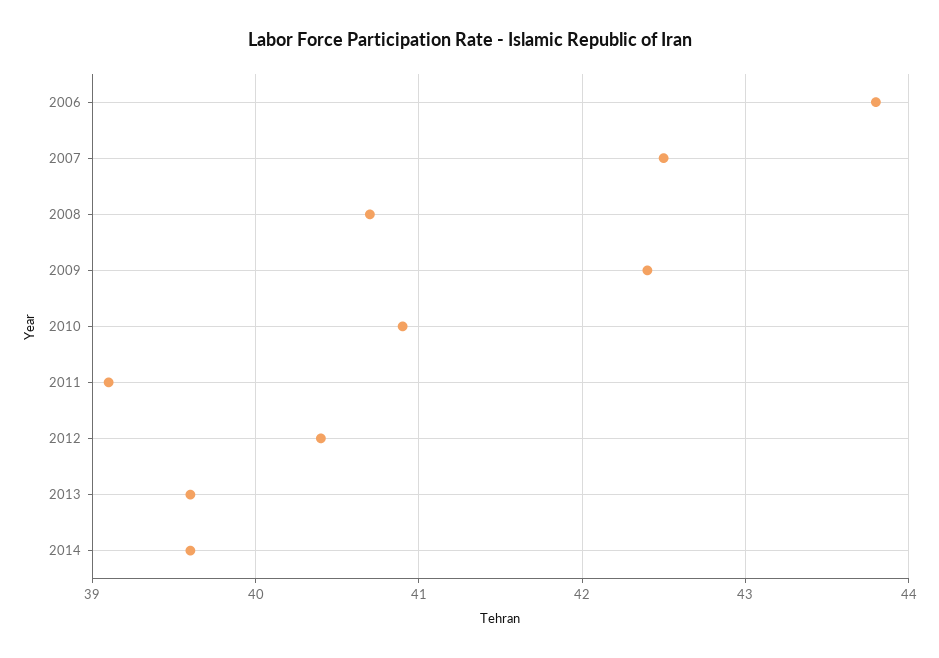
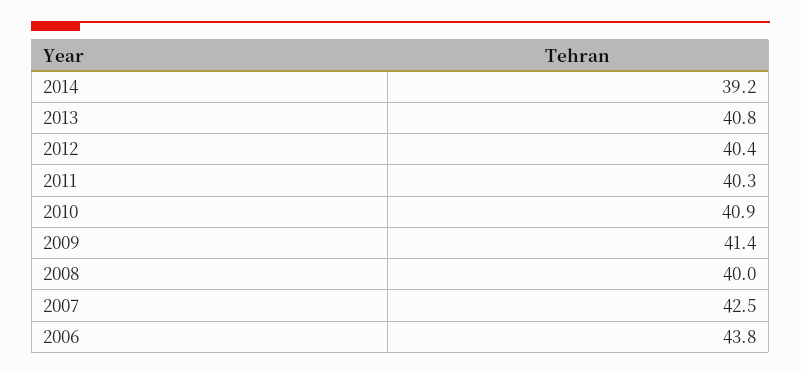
2008: 40.7 -> 40
2009: 42.4 -> 41.4
2011: 39.1 -> 40.3
2013: 39.6 -> 40.8
2014: 39.6 -> 39.2

